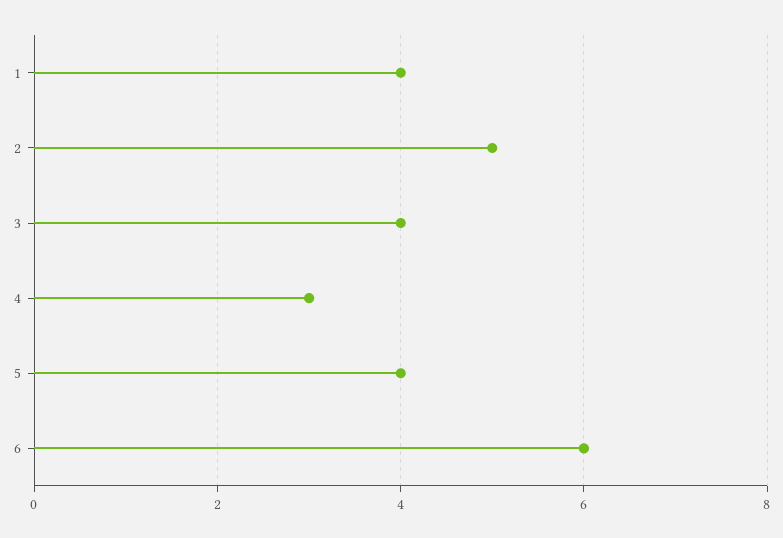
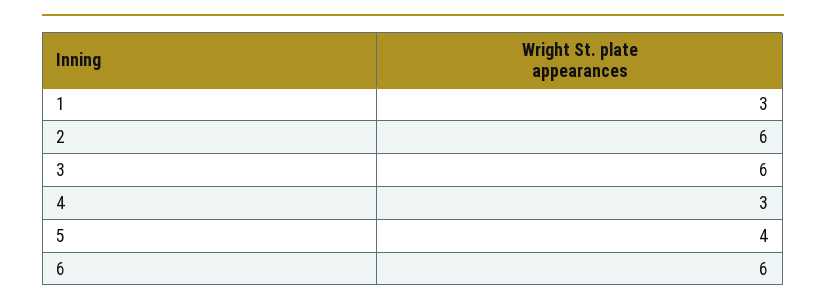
1: 4 -> 3
2: 5 -> 6
3: 4 -> 6

